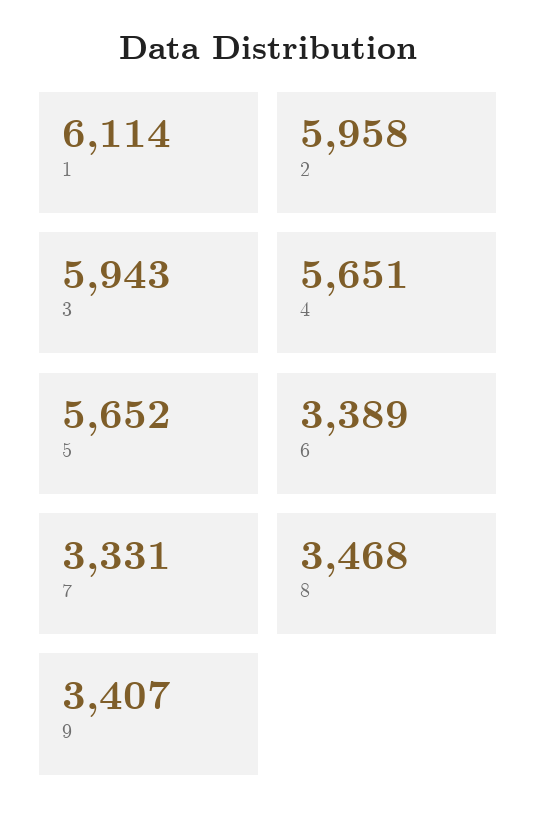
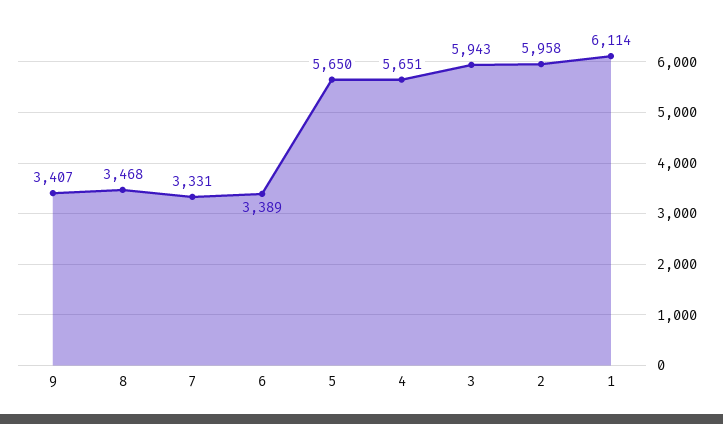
5: 5652 -> 5650

